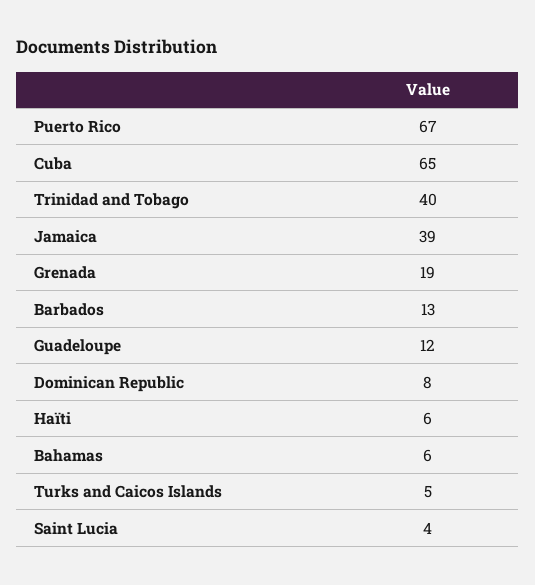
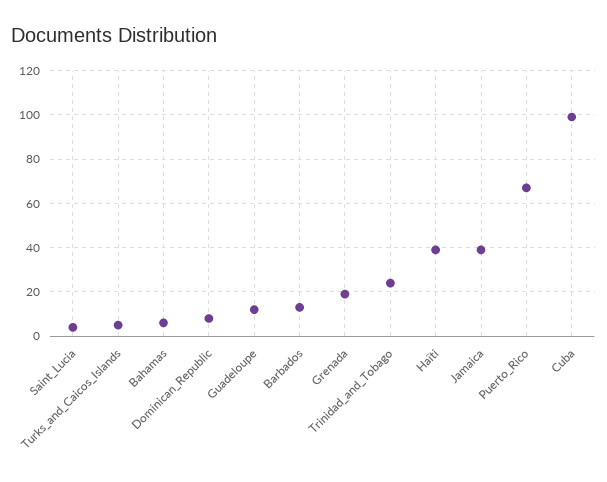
Cuba: 65 -> 100
Trinidad and Tobago: 40 -> 25
Haïti: 6 -> 40

